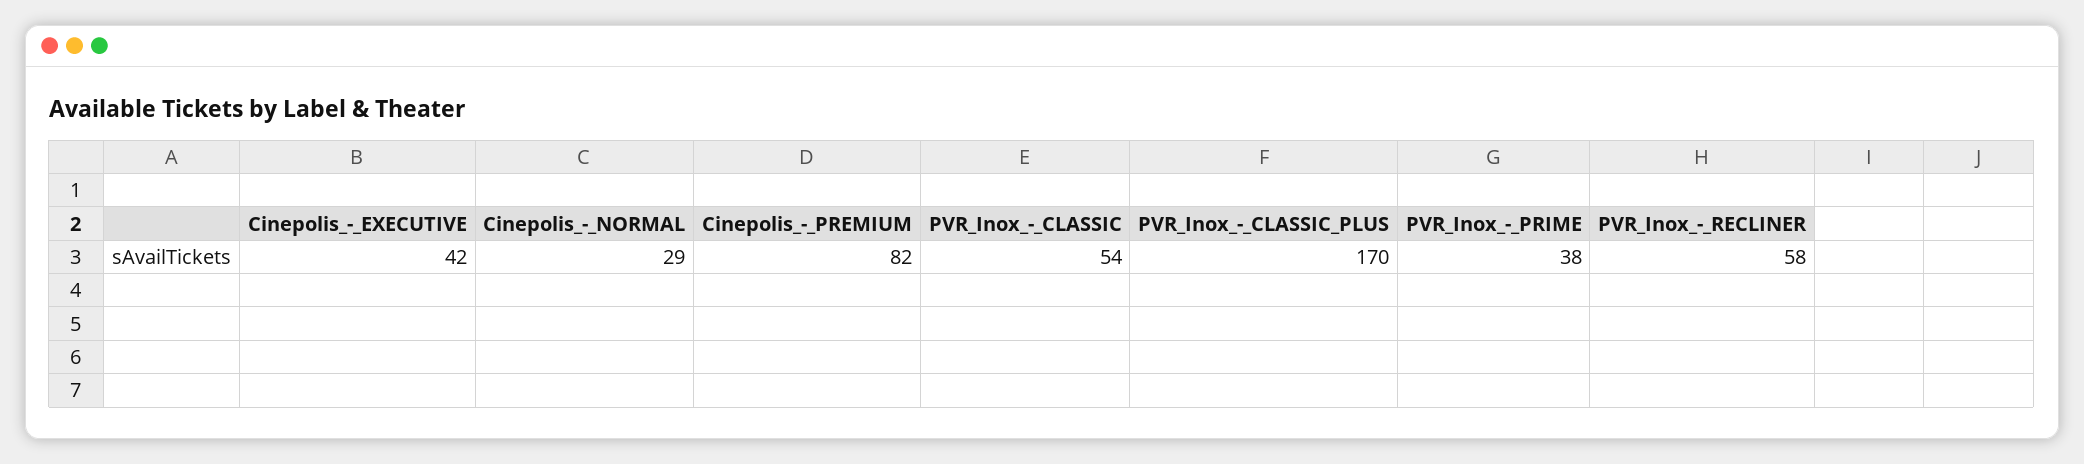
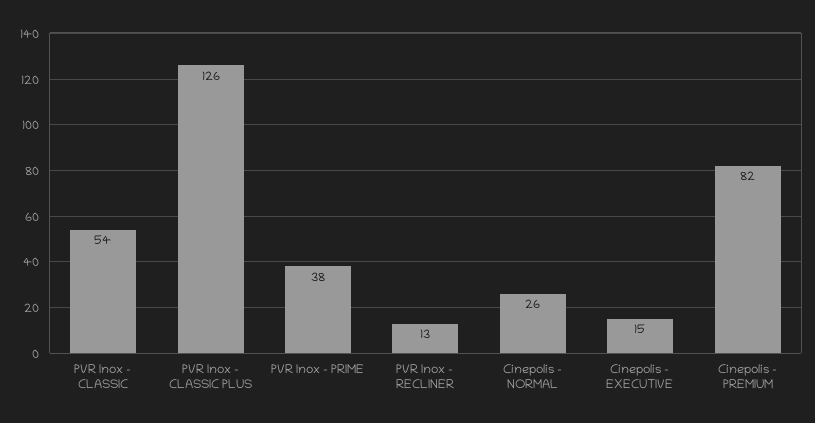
Cinepolis_-_EXECUTIVE: 42 -> 15
Cinepolis_-_NORMAL: 29 -> 26
PVR_Inox_-_CLASSIC_PLUS: 170 -> 126
PVR_Inox_-_RECLINER: 58 -> 13

